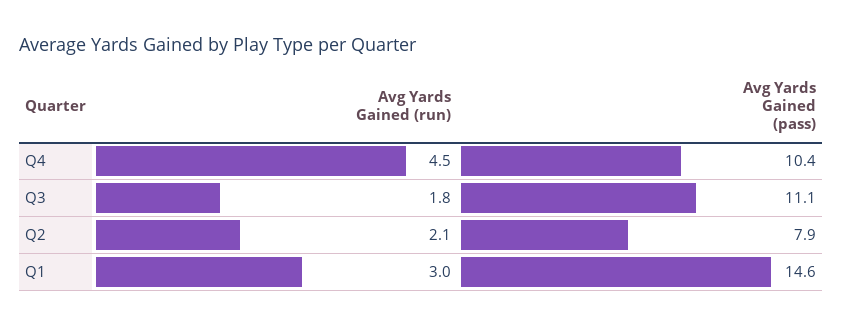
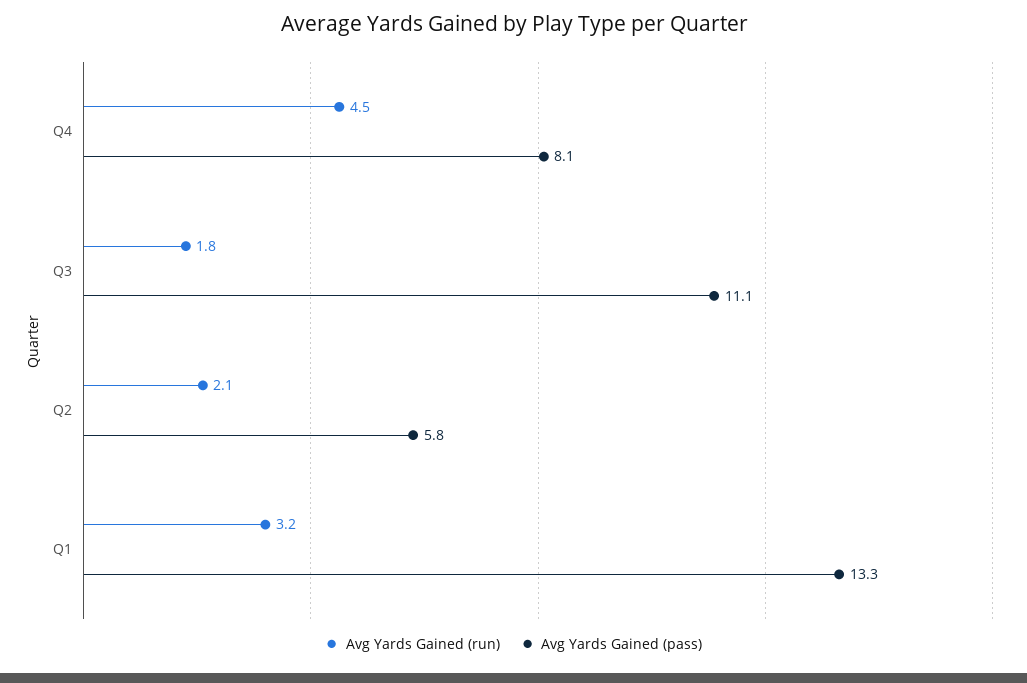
Avg Yards Gained (pass), Q4: 10.4 -> 8.1
Avg Yards Gained (pass), Q2: 7.9 -> 5.8
Avg Yards Gained (run), Q1: 3 -> 3.2
Avg Yards Gained (pass), Q1: 14.6 -> 13.3

